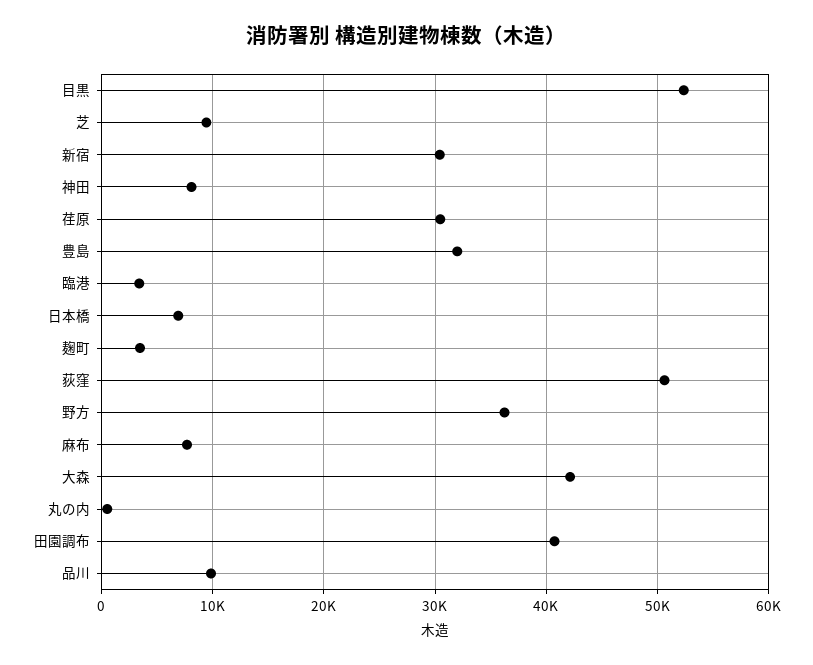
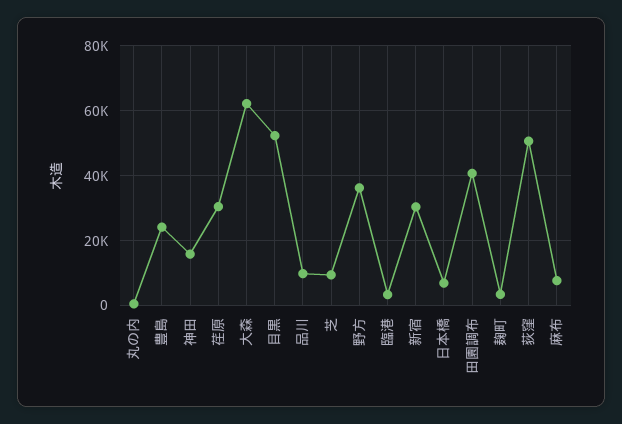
神田: 8000 -> 16000
豊島: 32000 -> 24000
大森: 42000 -> 62000

